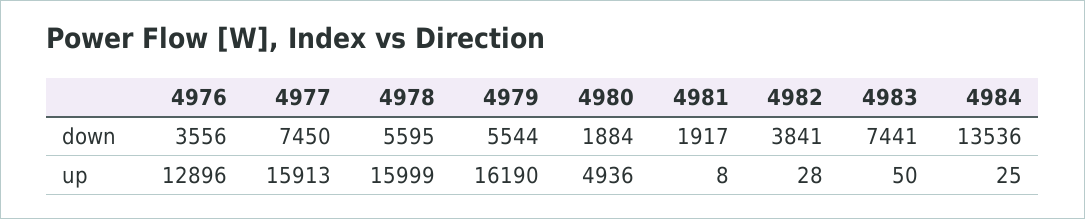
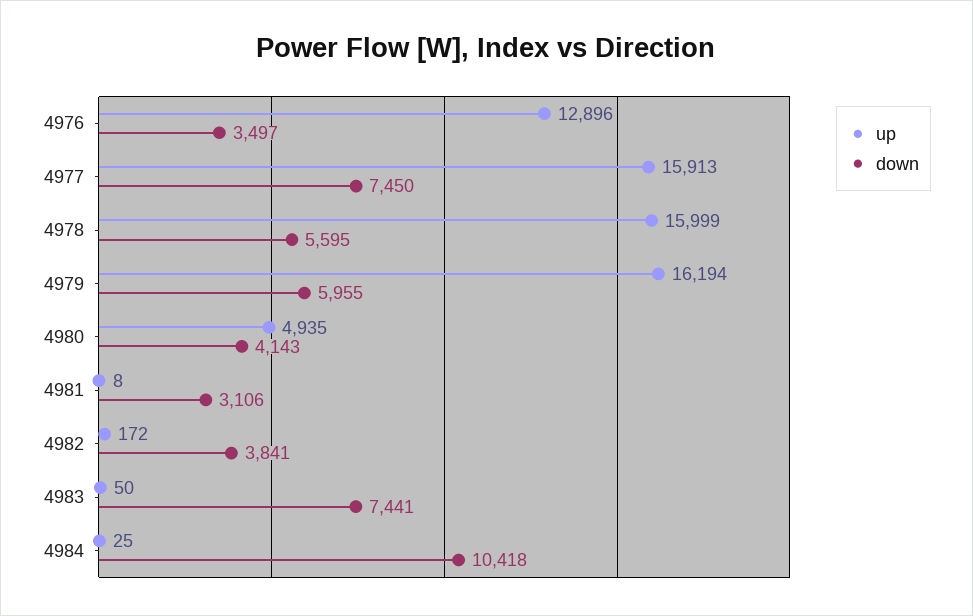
down, 4976: 3556 -> 3497
down, 4979: 5544 -> 5955
down, 4980: 1884 -> 4143
down, 4981: 1917 -> 3106
down, 4984: 13536 -> 10418
up, 4979: 16190 -> 16194
up, 4980: 4936 -> 4935
up, 4982: 28 -> 172

